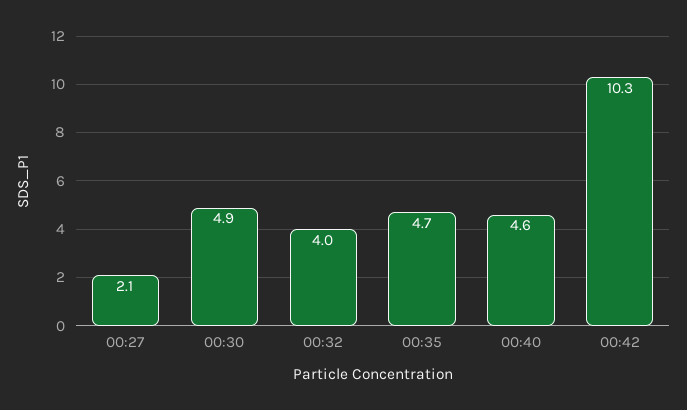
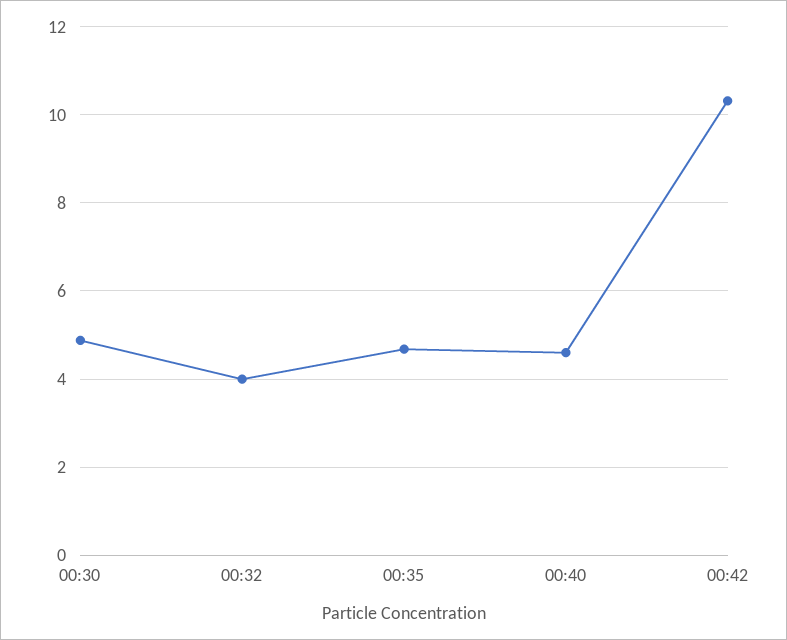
00:27: 2.1 -> none

